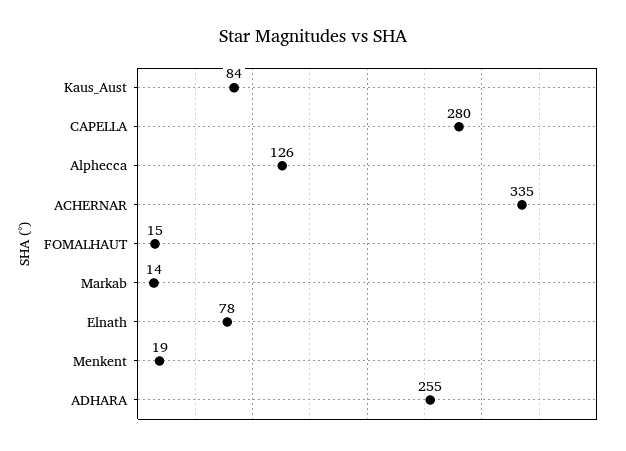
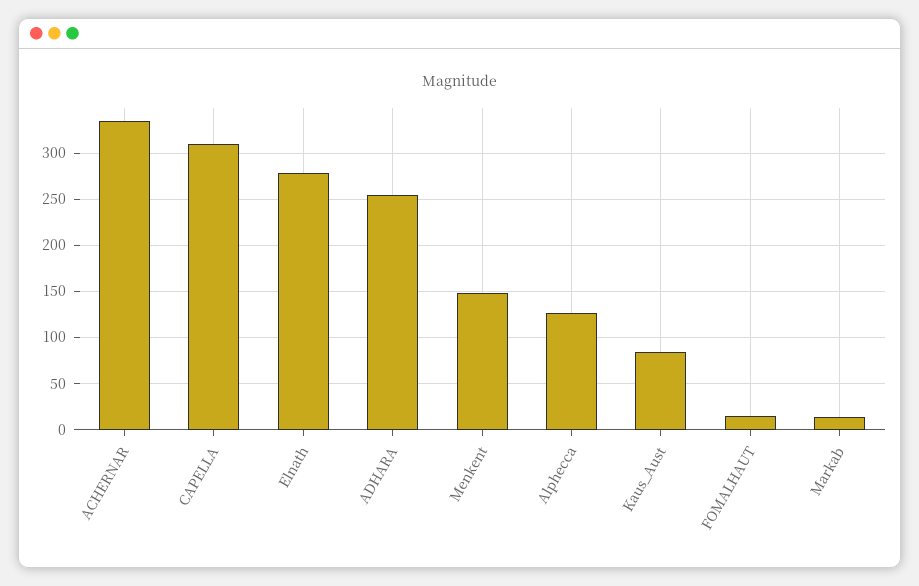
CAPELLA: 280 -> 310
Elnath: 78 -> 280
Menkent: 19 -> 150

